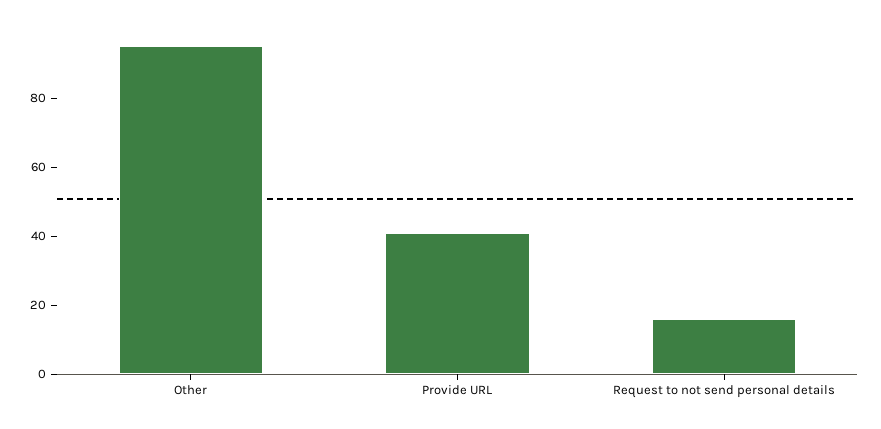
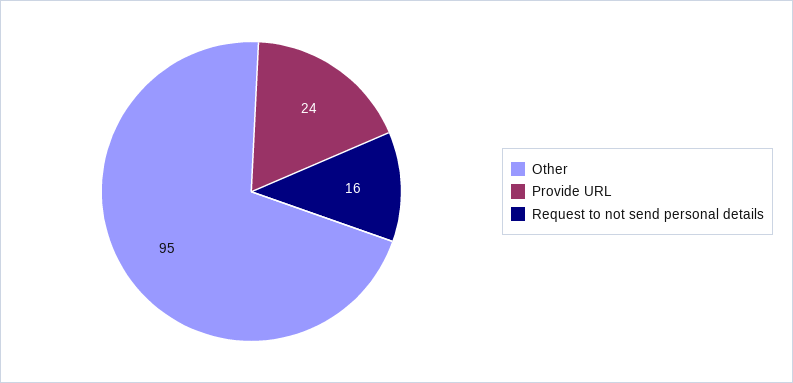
Provide URL: 40 -> 24

